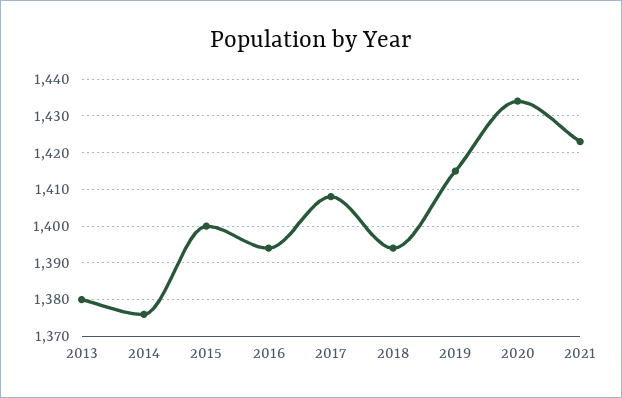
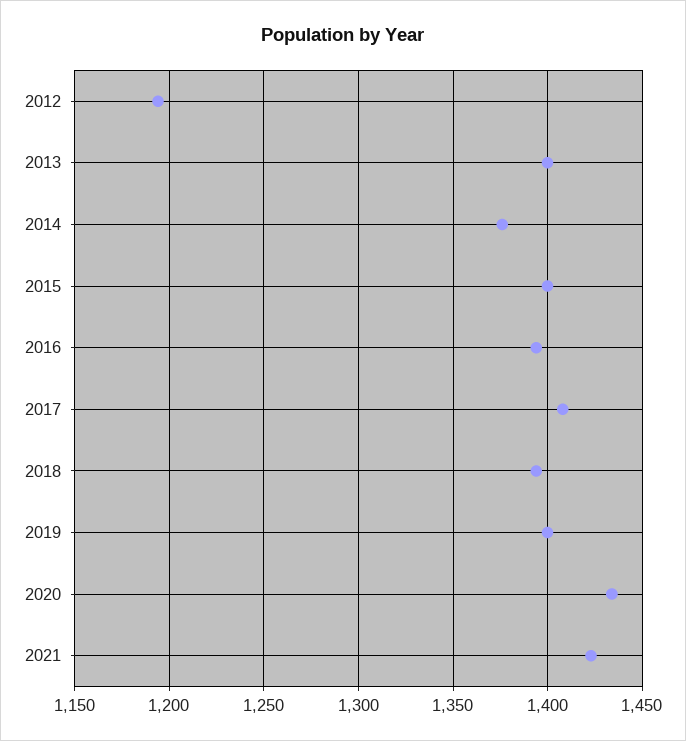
2013: 1380 -> 1400
2019: 1415 -> 1400
2012: none -> 1195

